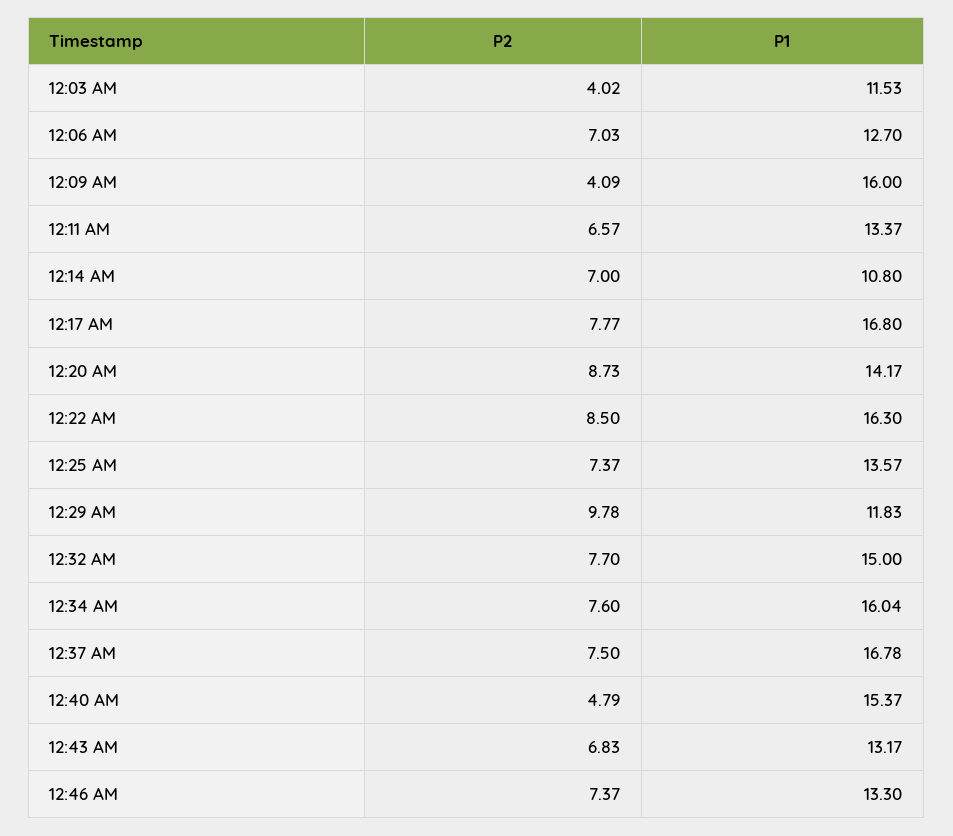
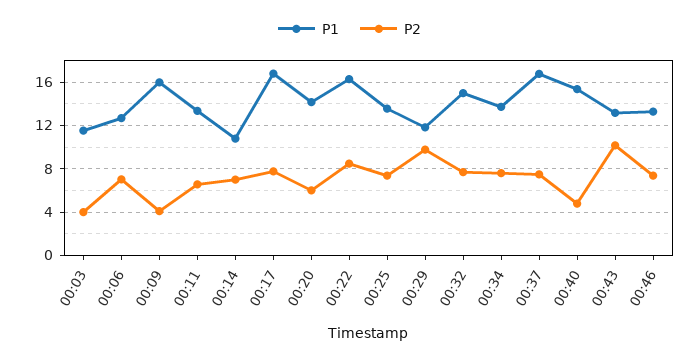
P2, 12:20 AM: 8.73 -> 6
P1, 12:34 AM: 16.04 -> 14
P2, 12:43 AM: 6.83 -> 10

